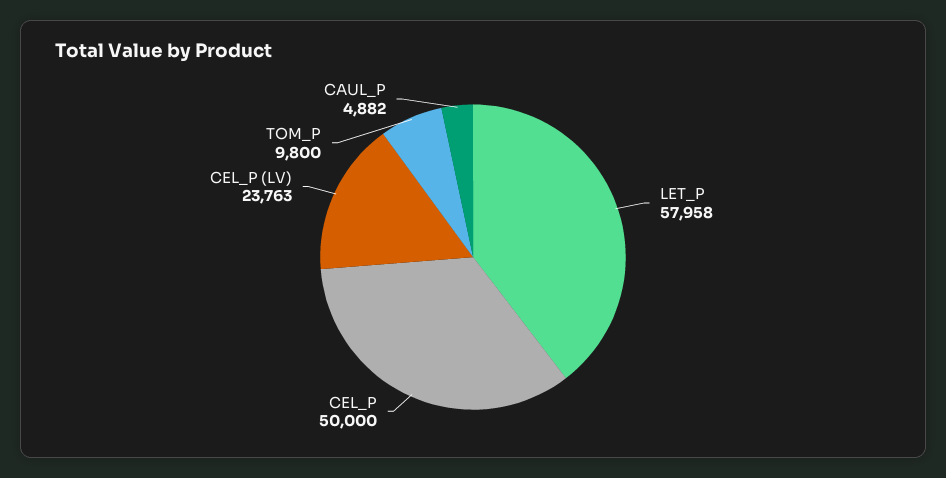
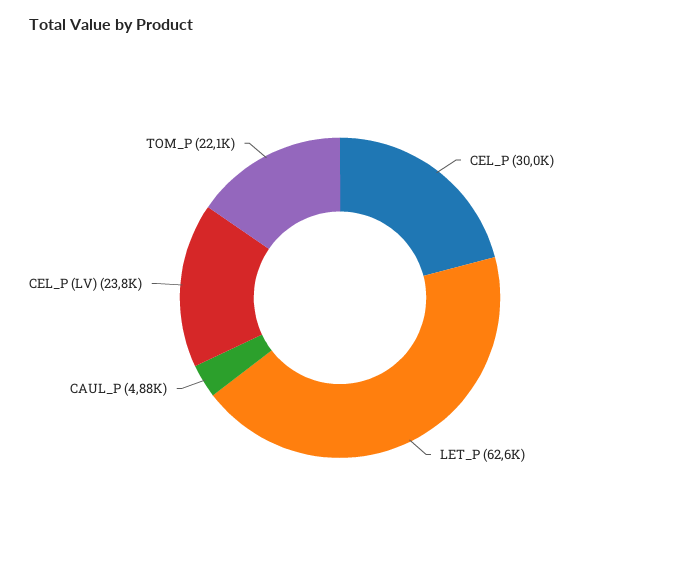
LET_P: 57958 -> 62600
CEL_P: 50000 -> 30000
TOM_P: 9800 -> 22100

